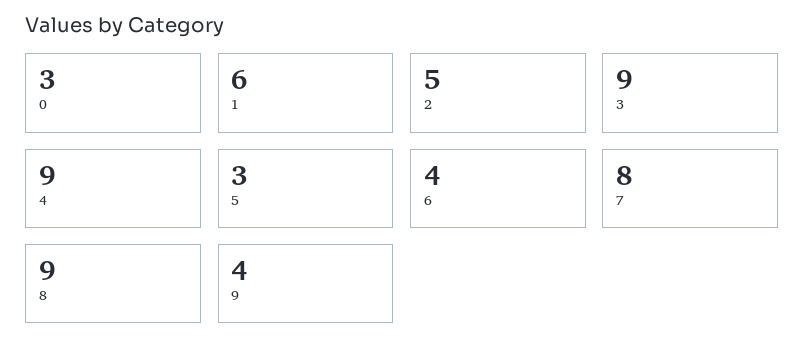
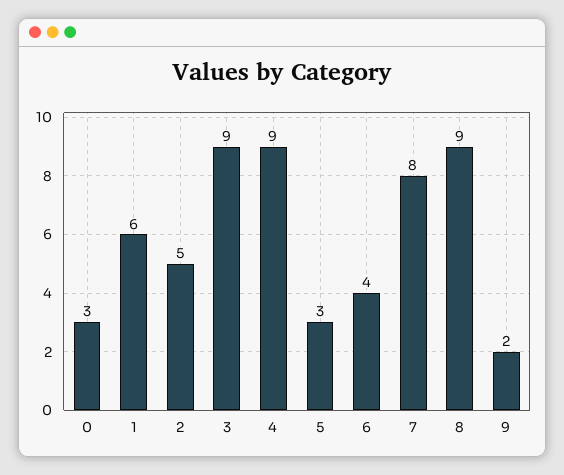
9: 4 -> 2

